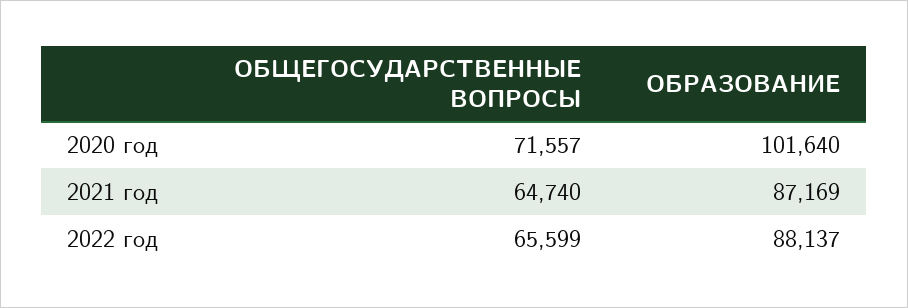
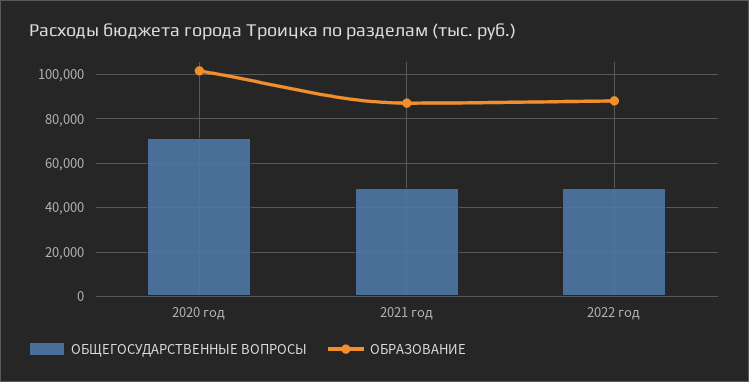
ОБЩЕГОСУДАРСТВЕННЫЕ ВОПРОСЫ, 2021 год: 64740 -> 50000
ОБЩЕГОСУДАРСТВЕННЫЕ ВОПРОСЫ, 2022 год: 65599 -> 50000

